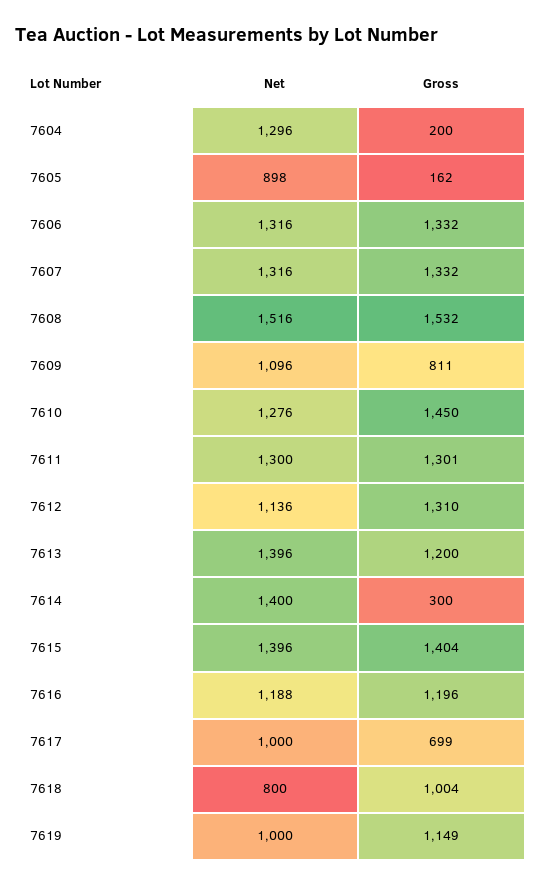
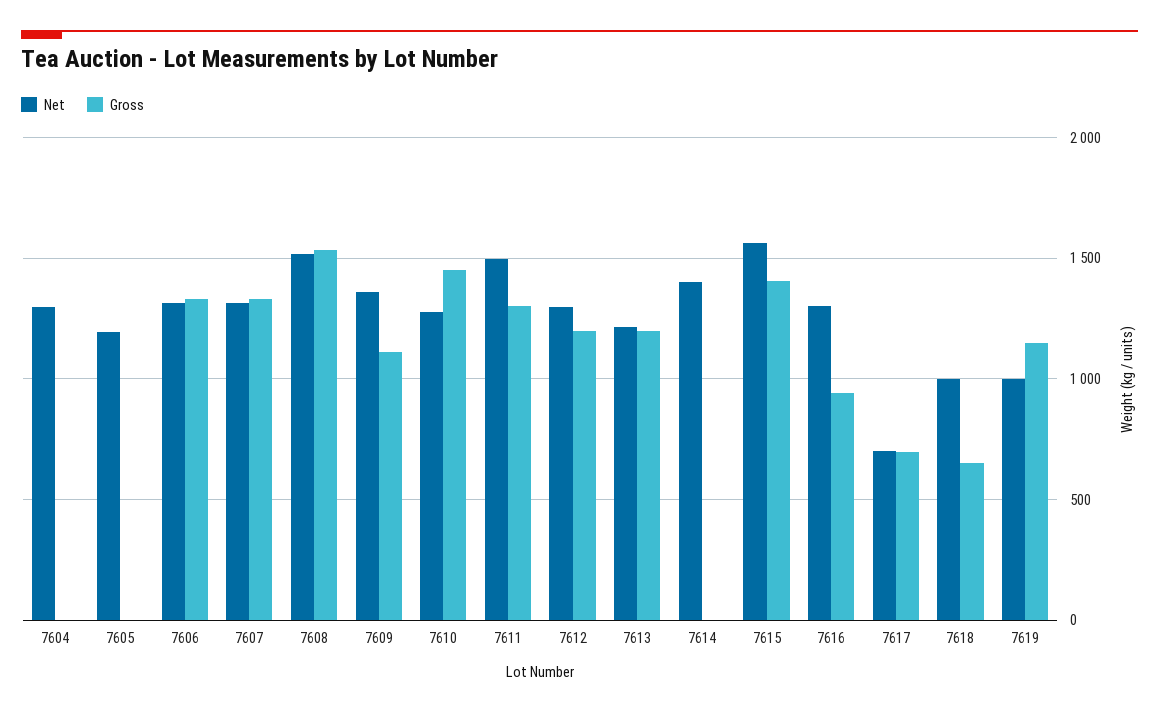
Gross, 7604: 200 -> 0
Net, 7605: 898 -> 1200
Gross, 7605: 162 -> 0
Net, 7609: 1096 -> 1350
Gross, 7609: 811 -> 1100
Net, 7611: 1300 -> 1500
Net, 7612: 1136 -> 1300
Gross, 7612: 1310 -> 1200
Net, 7613: 1396 -> 1200
Gross, 7614: 300 -> 0
Net, 7615: 1396 -> 1550
Net, 7616: 1188 -> 1300
Gross, 7616: 1196 -> 950
Net, 7617: 1000 -> 700
Net, 7618: 800 -> 1000
Gross, 7618: 1004 -> 650

